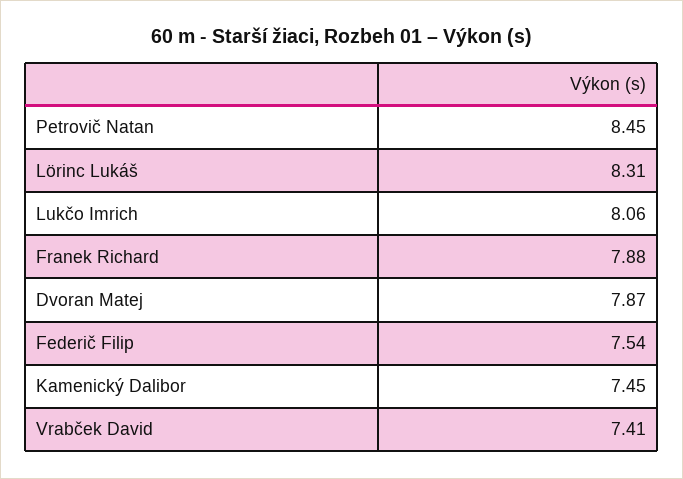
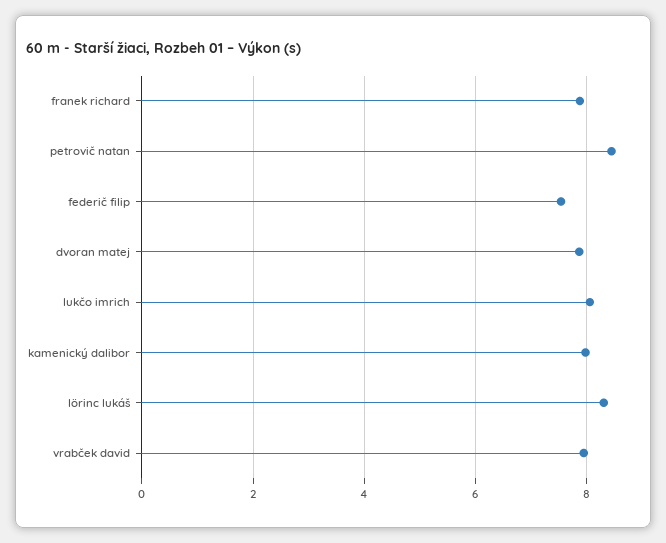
Kamenický Dalibor: 7.45 -> 8
Vrabček David: 7.41 -> 8

